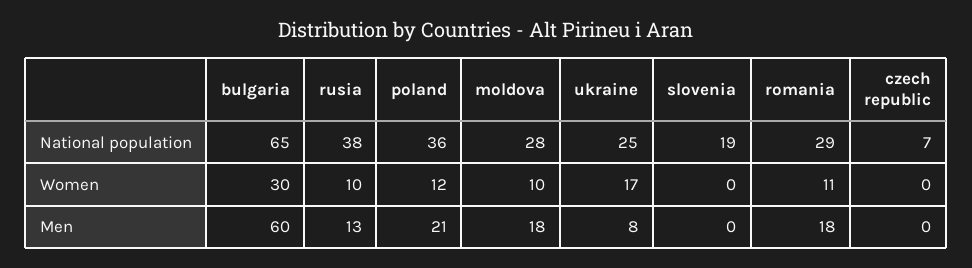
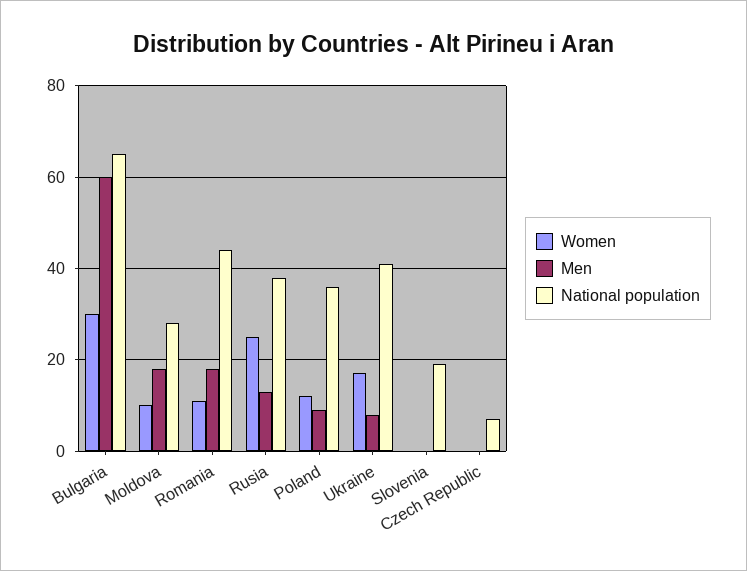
National population, ukraine: 25 -> 40
National population, romania: 29 -> 45
Women, rusia: 10 -> 25
Men, poland: 21 -> 10

